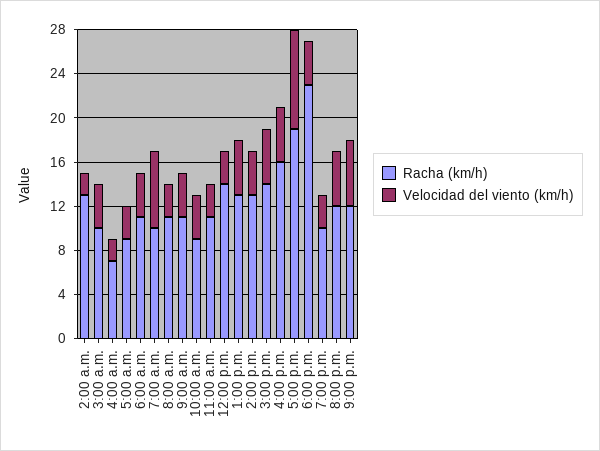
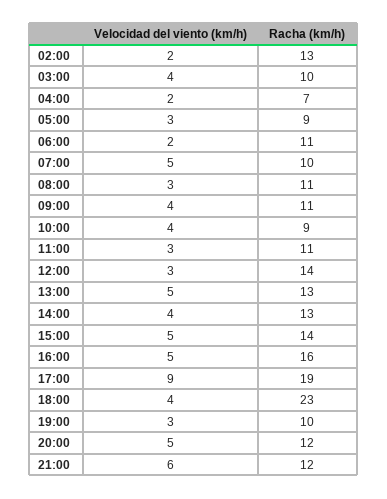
Velocidad del viento (km/h), 6:00 a.m.: 4 -> 2
Velocidad del viento (km/h), 7:00 a.m.: 7 -> 5

